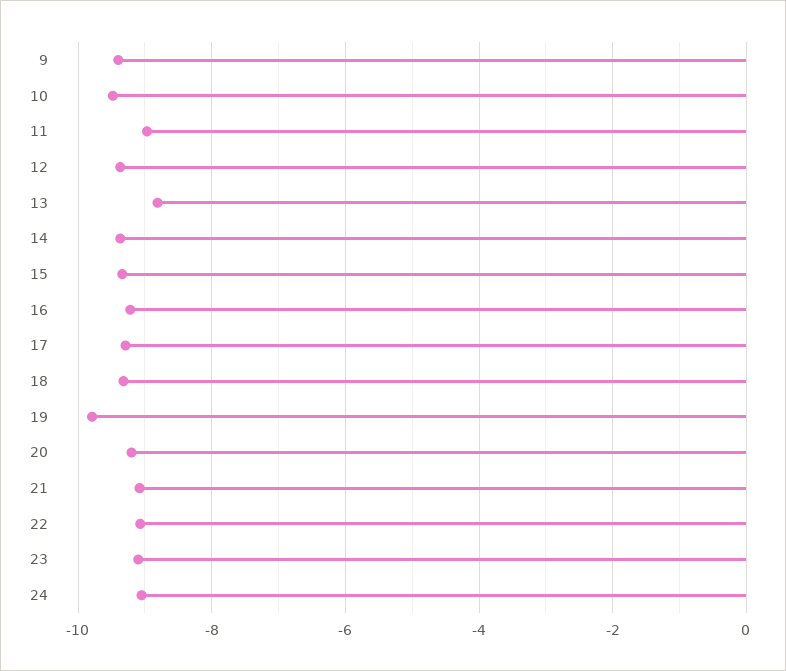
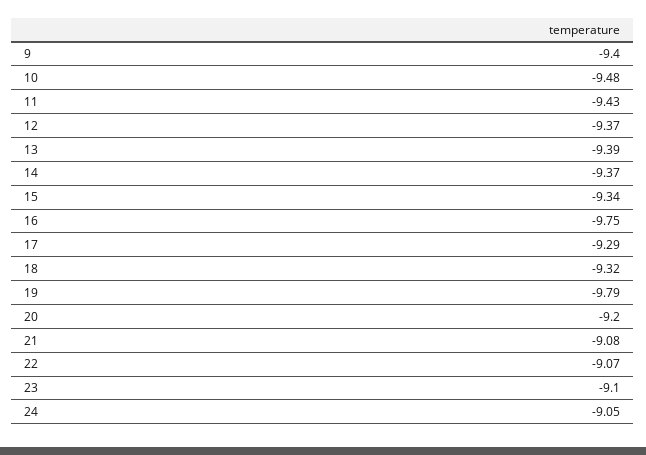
11: -9 -> -9.43
13: -8.8 -> -9.39
16: -9.2 -> -9.75

